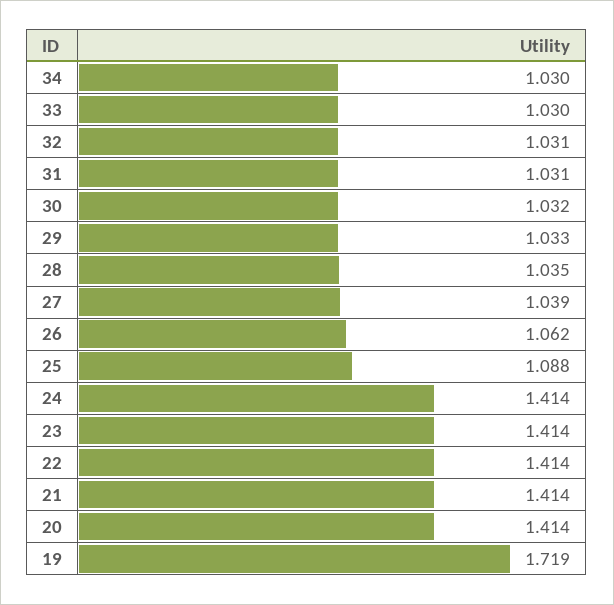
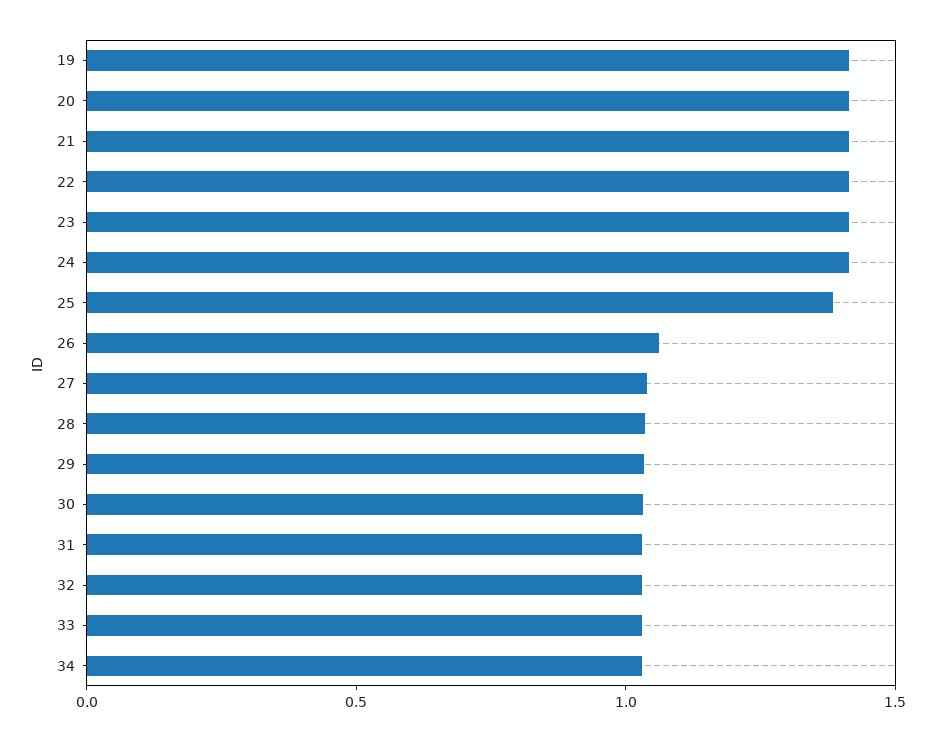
25: 1.088 -> 1.4
19: 1.719 -> 1.4

